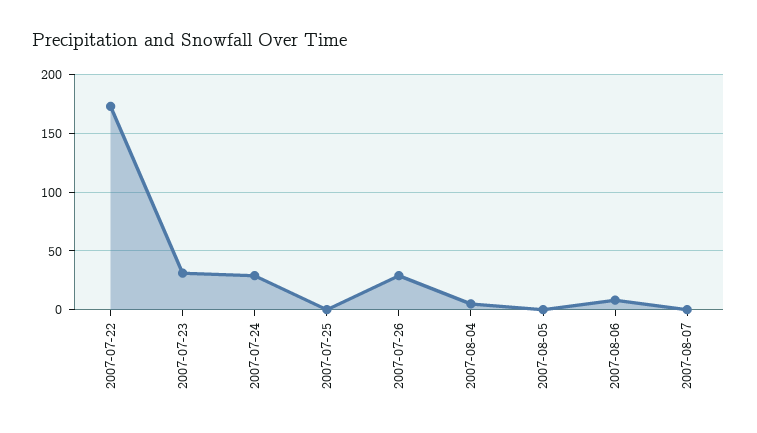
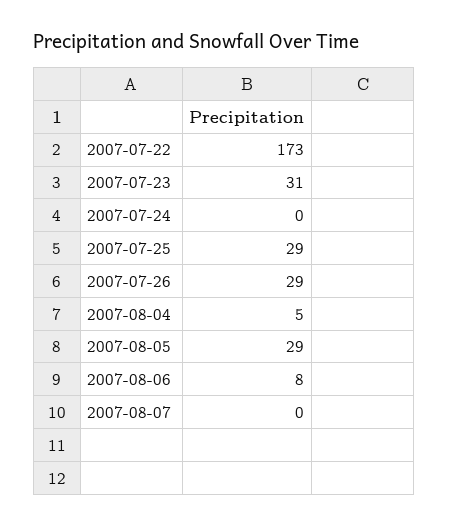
2007-07-24: 30 -> 0
2007-07-25: 0 -> 29
2007-08-05: 0 -> 29

